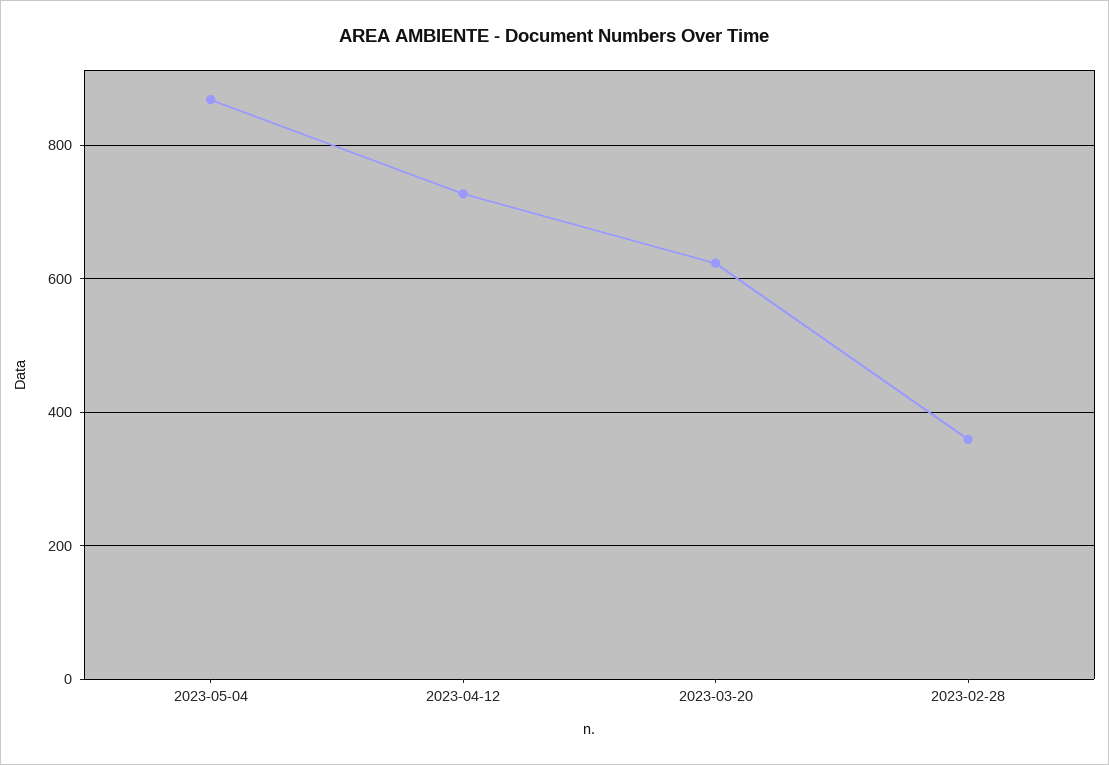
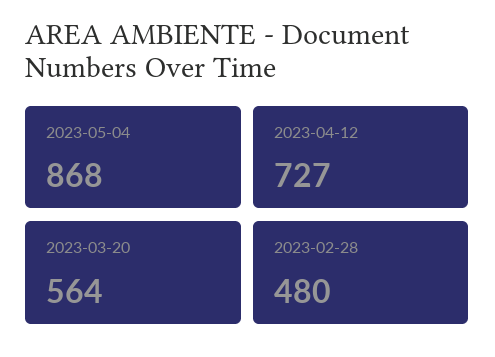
2023-03-20: 620 -> 564
2023-02-28: 360 -> 480

